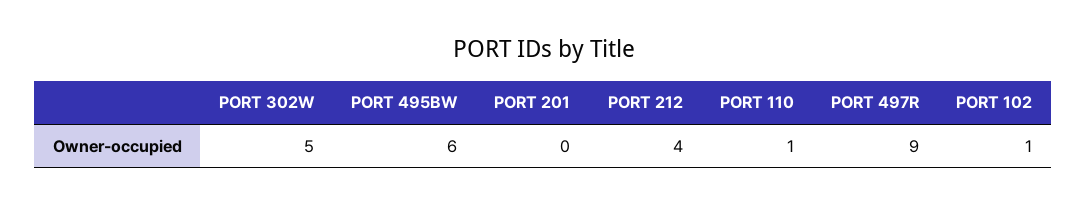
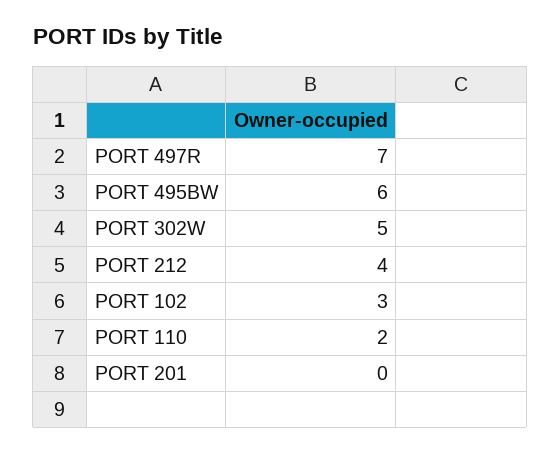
PORT 110: 1 -> 2
PORT 497R: 9 -> 7
PORT 102: 1 -> 3

